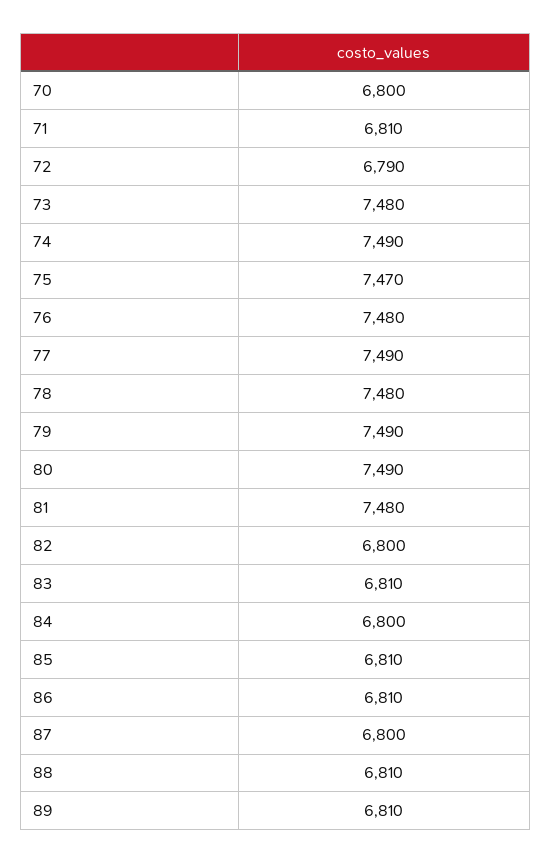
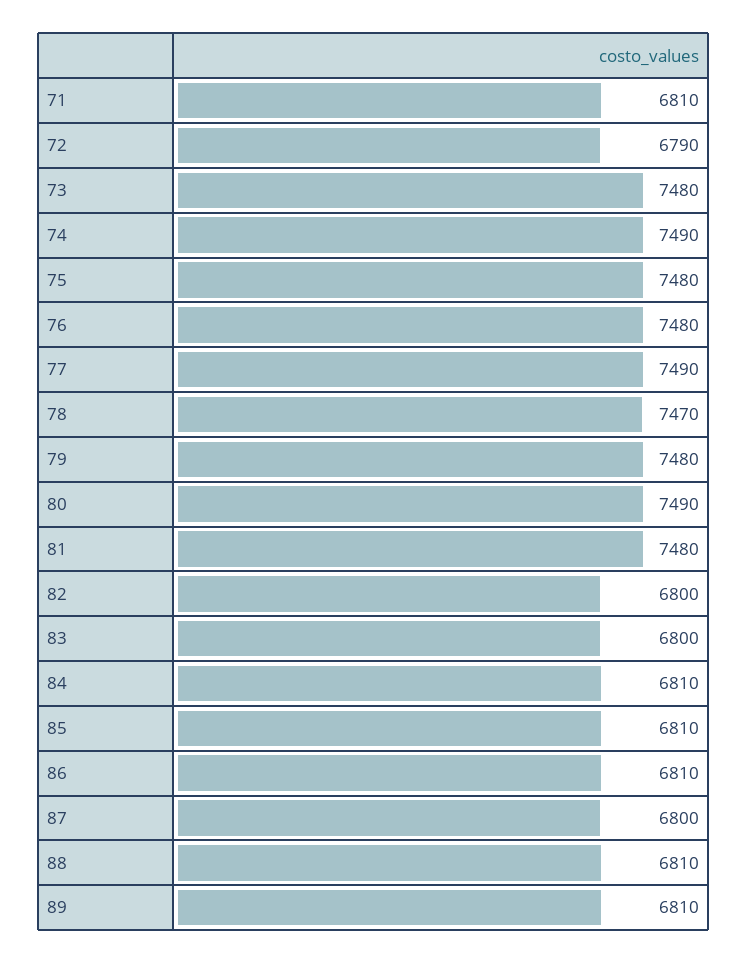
70: 6800 -> none
75: 7470 -> 7480
78: 7480 -> 7470
79: 7490 -> 7480
83: 6810 -> 6800
84: 6800 -> 6810

